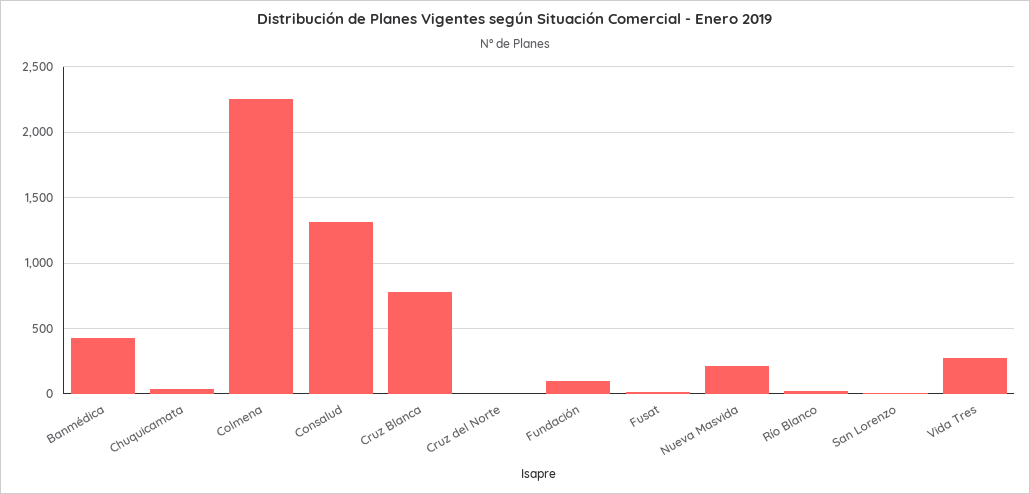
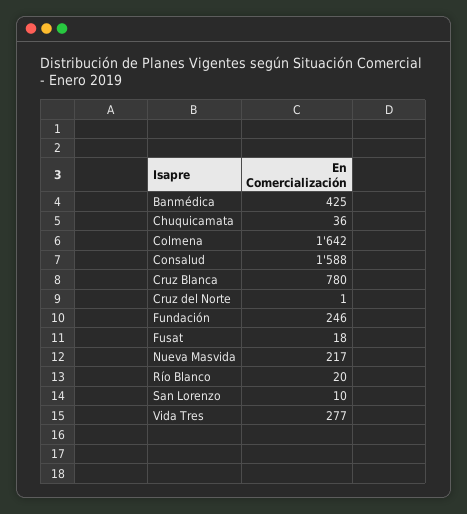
Colmena: 2250 -> 1642
Consalud: 1300 -> 1588
Fundación: 100 -> 246

